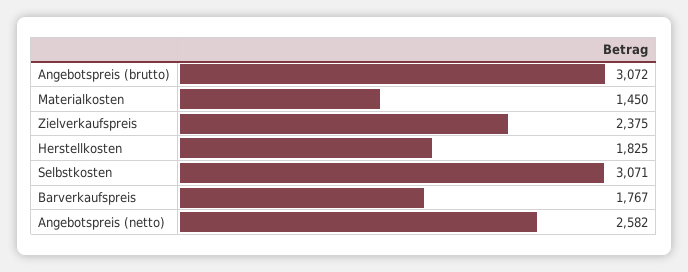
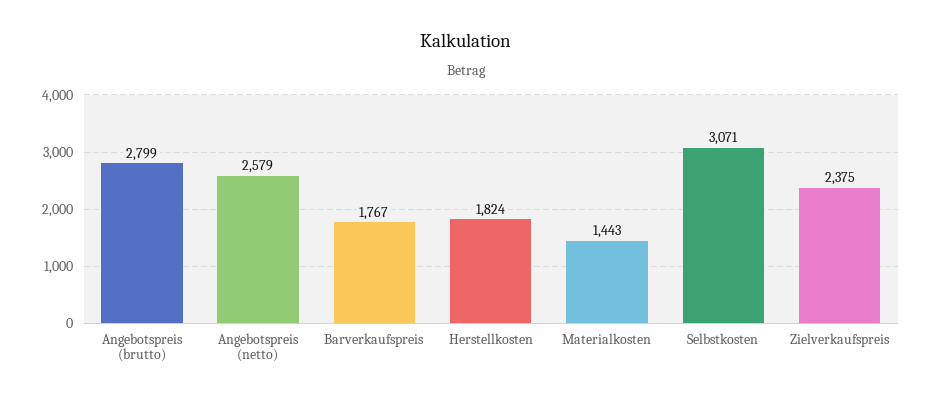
Angebotspreis (brutto): 3072 -> 2799
Materialkosten: 1450 -> 1443
Herstellkosten: 1825 -> 1824
Angebotspreis (netto): 2582 -> 2579

